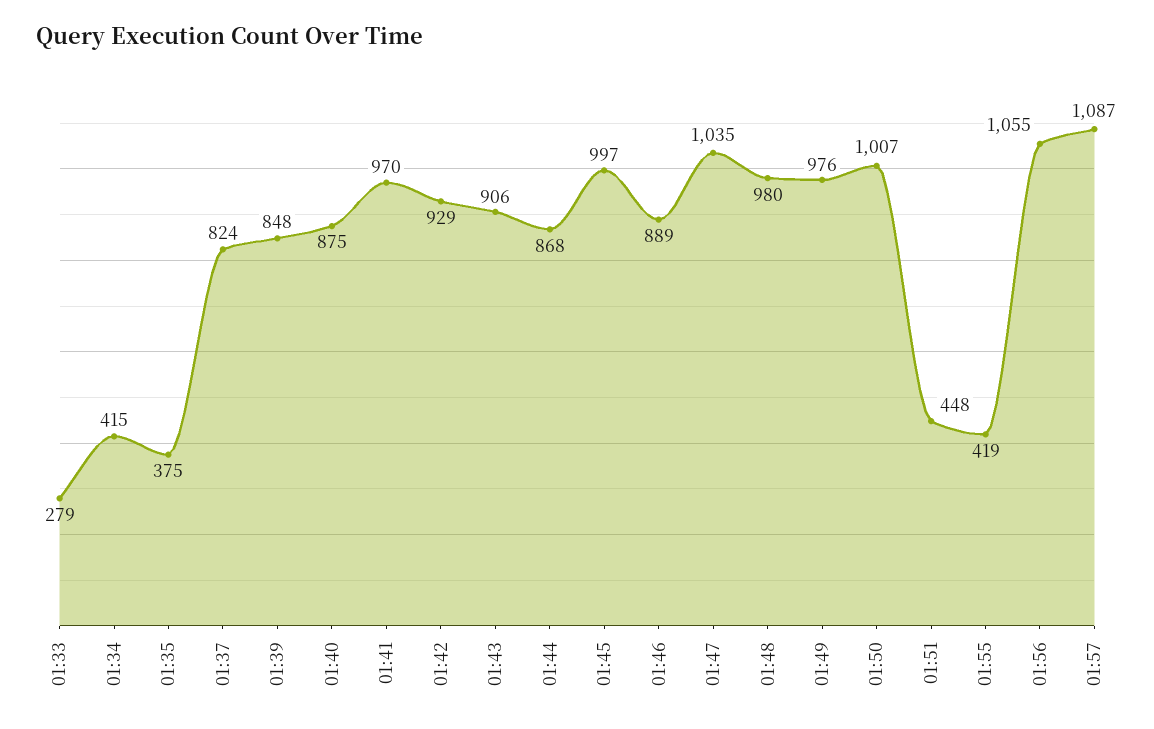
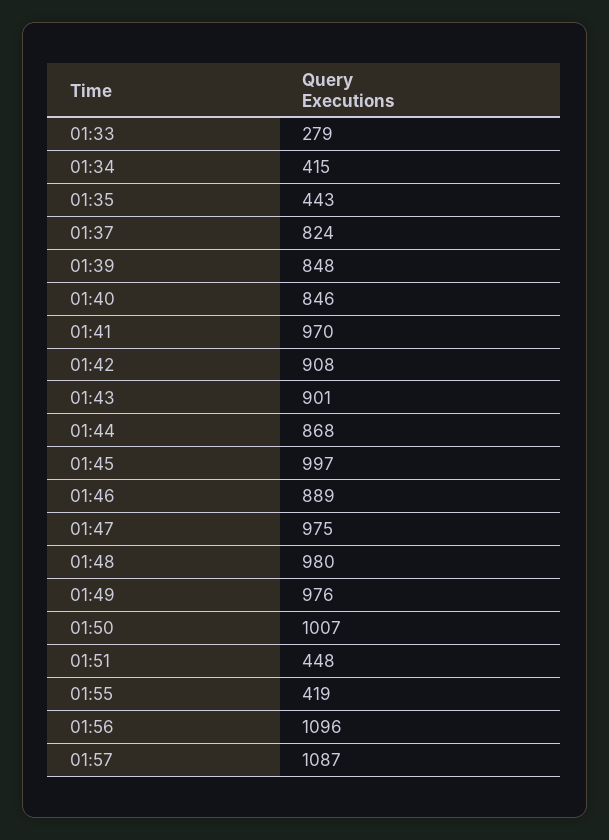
01:35: 375 -> 443
01:40: 875 -> 846
01:42: 929 -> 908
01:43: 906 -> 901
01:47: 1035 -> 975
01:56: 1055 -> 1096

